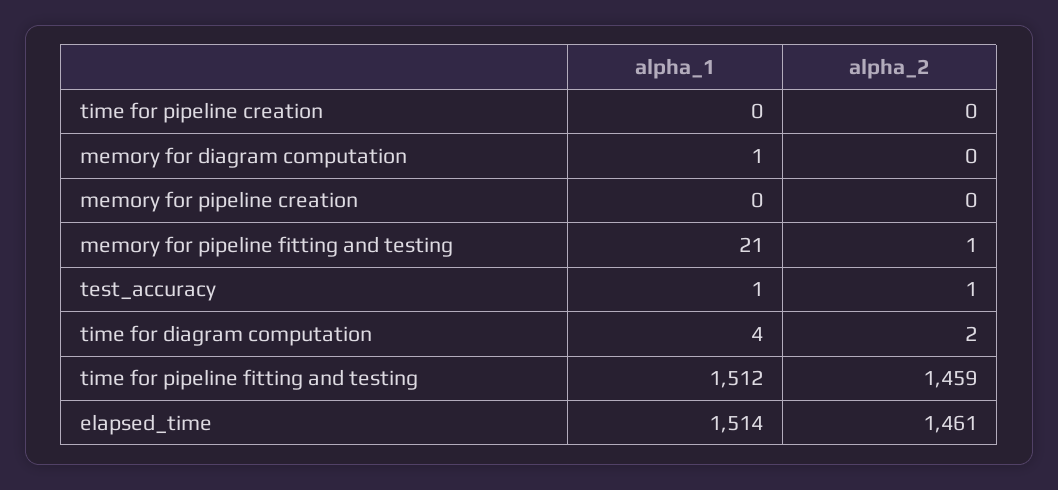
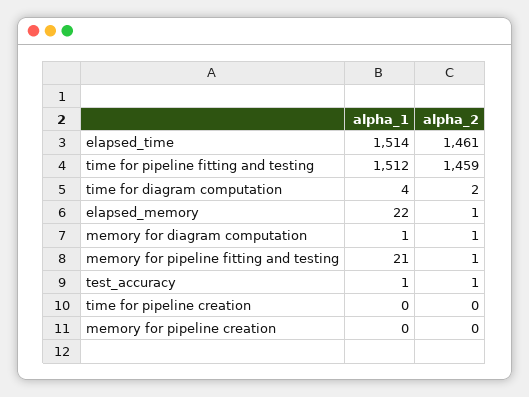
alpha_2, memory for diagram computation: 0 -> 1
alpha_1, elapsed_memory: none -> 22
alpha_2, elapsed_memory: none -> 1

